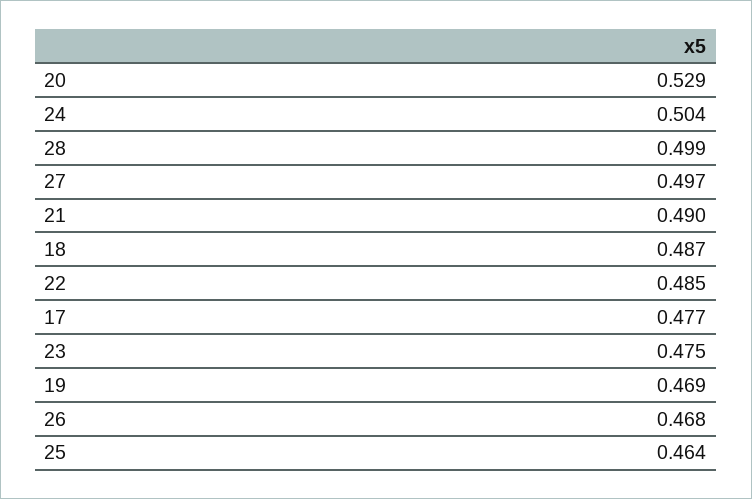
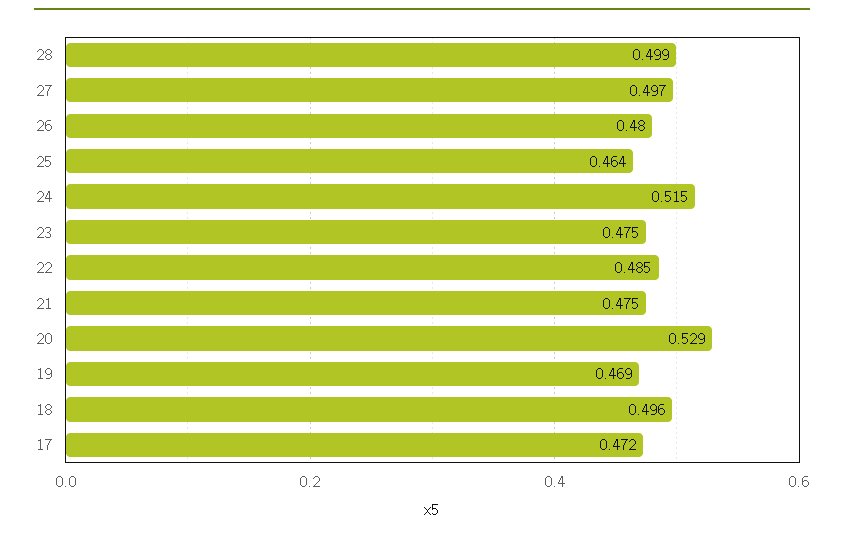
24: 0.504 -> 0.515
21: 0.49 -> 0.475
18: 0.487 -> 0.496
17: 0.477 -> 0.472
26: 0.468 -> 0.48

